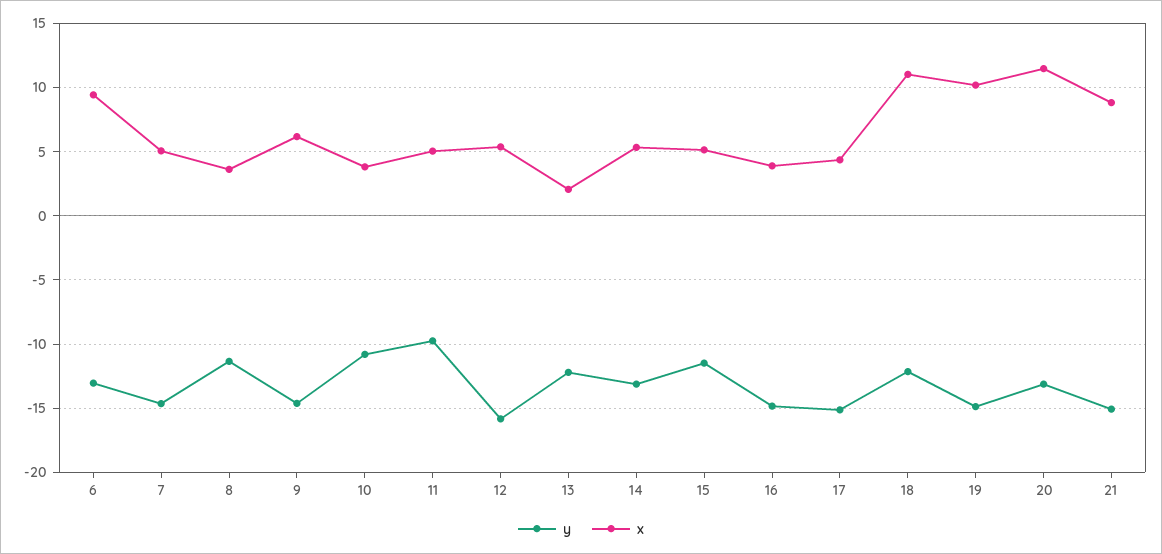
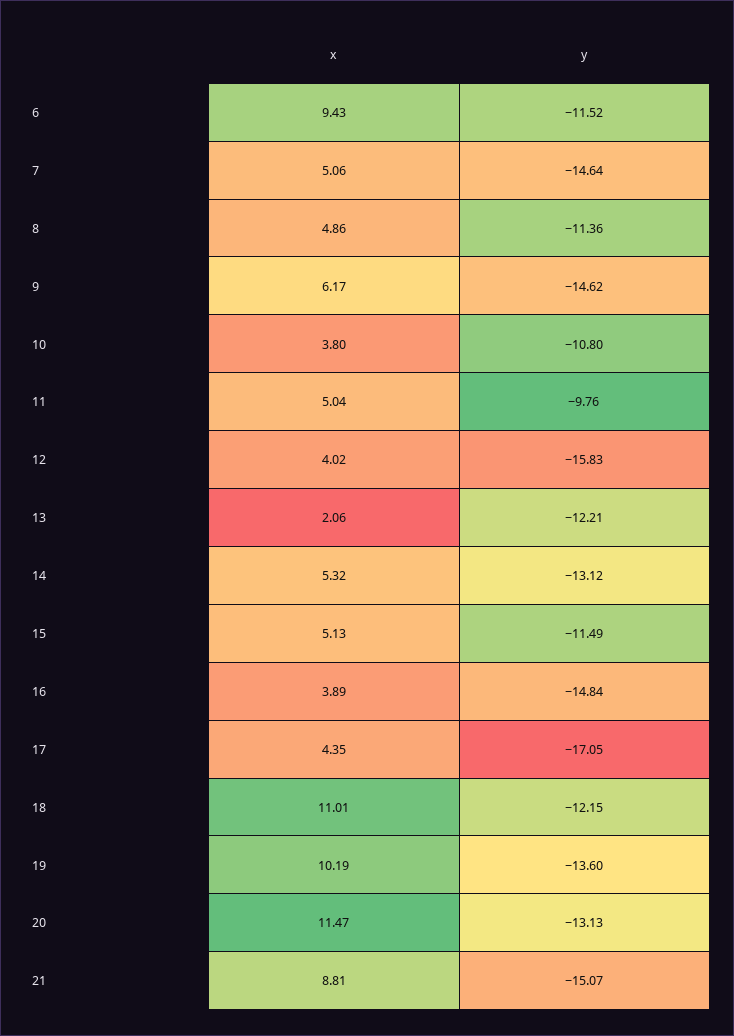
y, 6: -13 -> -11.52
x, 8: 3.5 -> 4.86
x, 12: 5.5 -> 4.02
y, 17: -15 -> -17.05
y, 19: -15 -> -13.6

